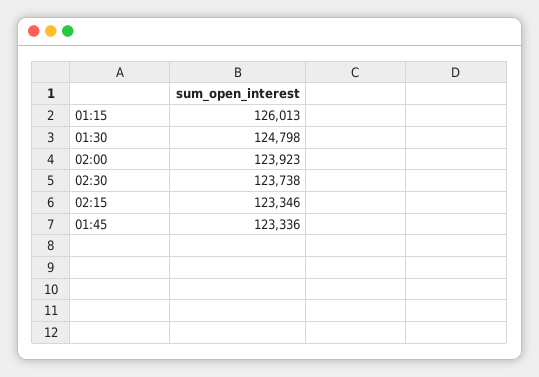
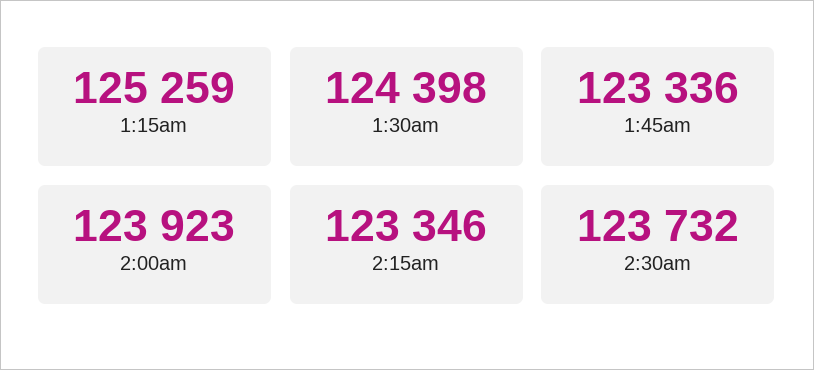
01:15: 126013 -> 125259
01:30: 124798 -> 124398
02:30: 123738 -> 123732

